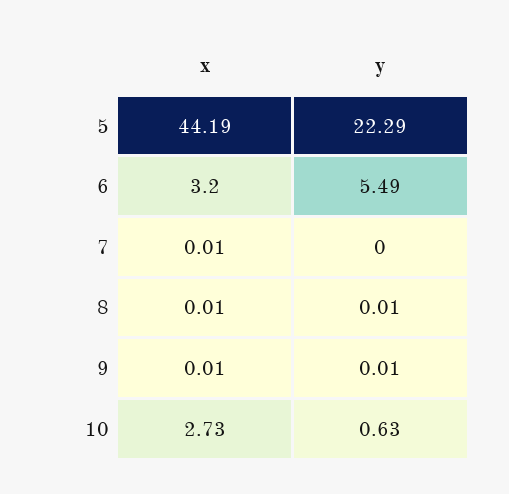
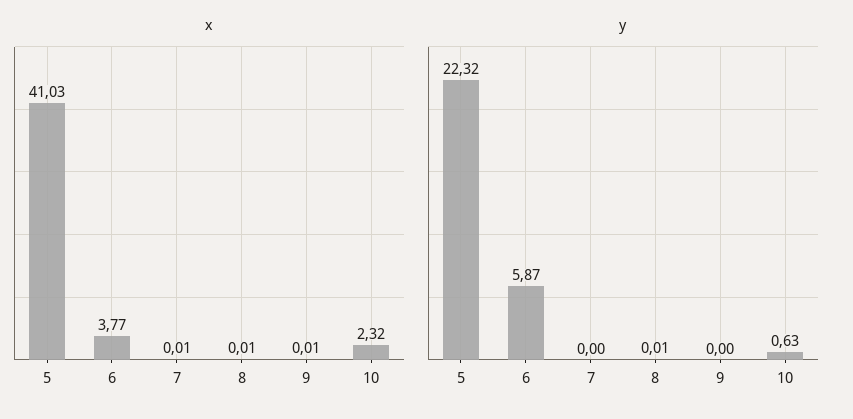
x, 5: 44.19 -> 41.03
y, 5: 22.29 -> 22.32
x, 6: 3.2 -> 3.77
y, 6: 5.49 -> 5.87
y, 9: 0.01 -> 0
x, 10: 2.73 -> 2.32

